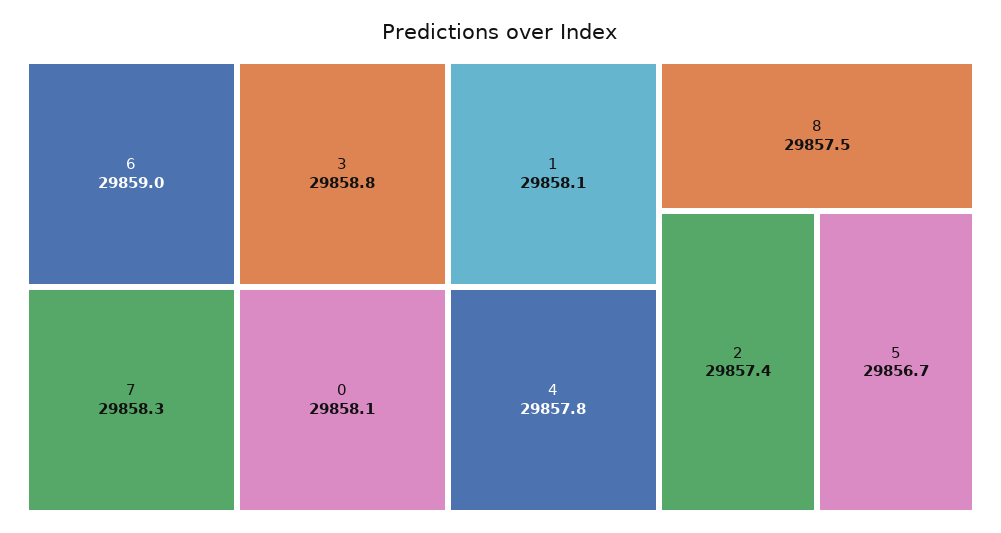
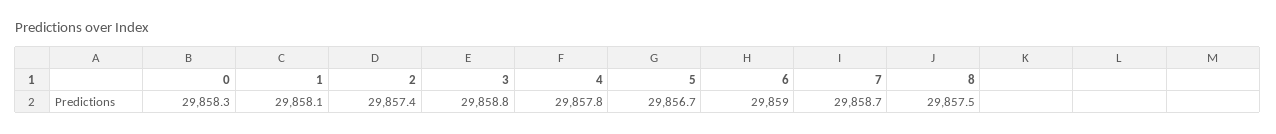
7: 29858.3 -> 29858.7
0: 29858.1 -> 29858.3

